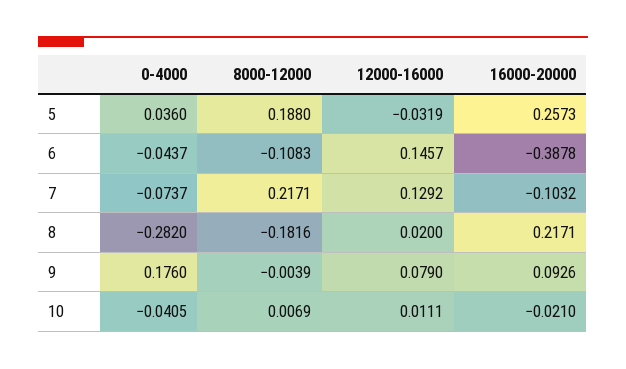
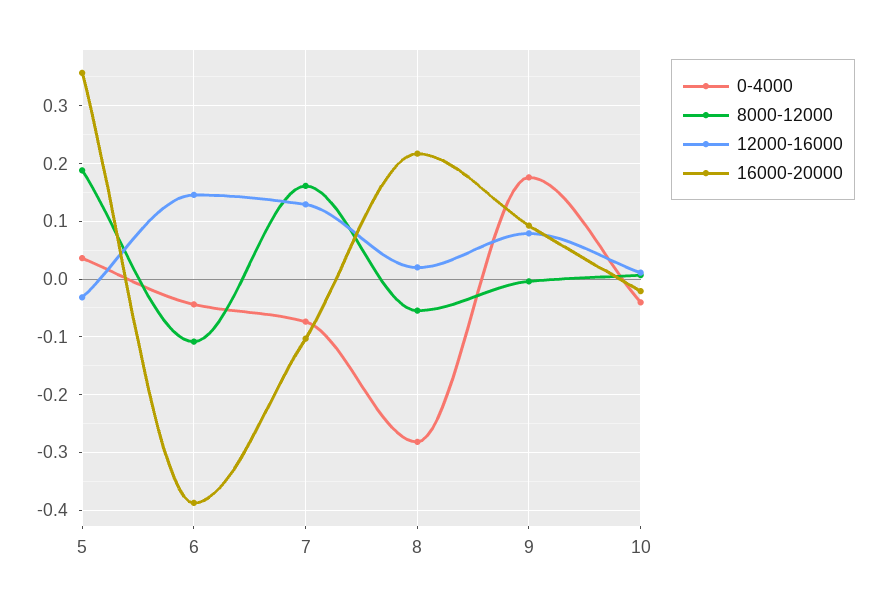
16000-20000, 5: 0.2573 -> 0.36
8000-12000, 7: 0.2171 -> 0.16
8000-12000, 8: -0.1816 -> -0.06

